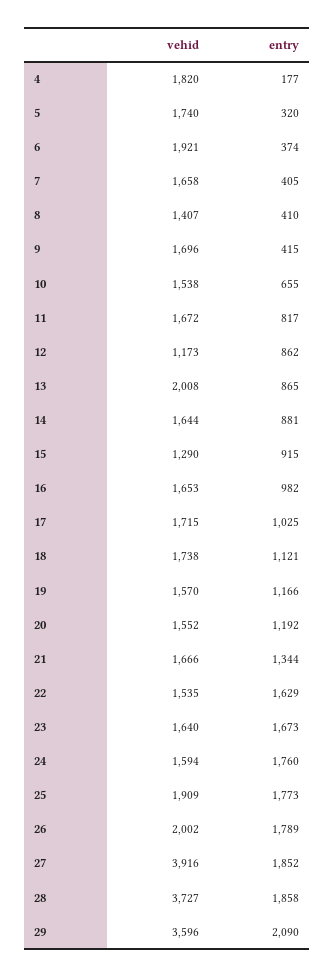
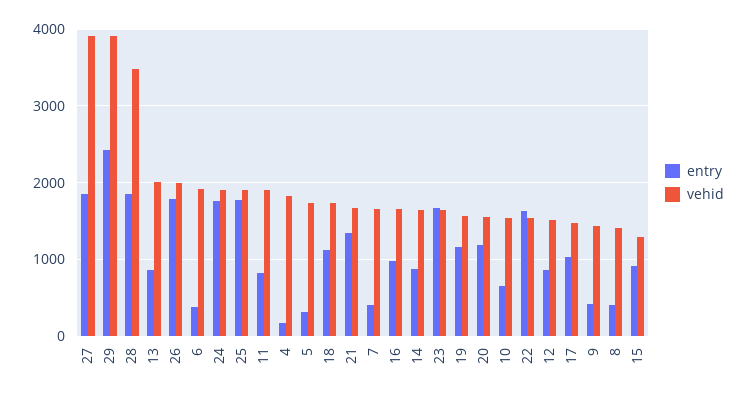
vehid, 9: 1696 -> 1400
vehid, 11: 1672 -> 1900
vehid, 12: 1173 -> 1500
vehid, 17: 1715 -> 1500
vehid, 24: 1594 -> 1900
vehid, 28: 3727 -> 3500
vehid, 29: 3596 -> 3900
entry, 29: 2090 -> 2400

